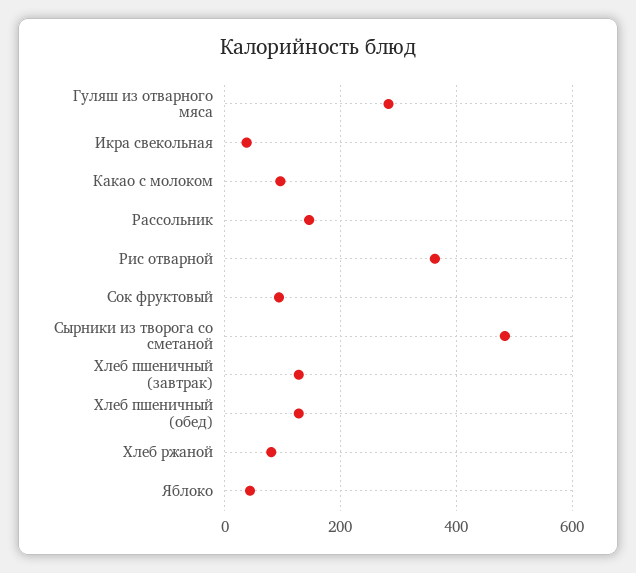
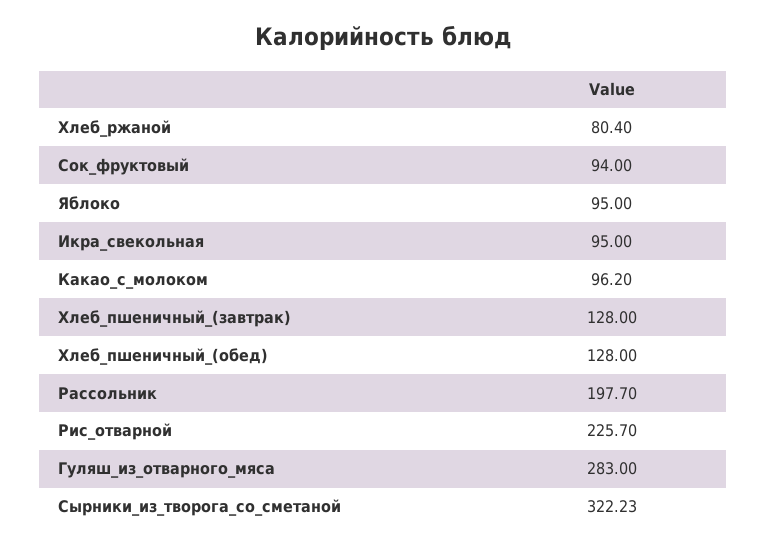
Икра свекольная: 40 -> 95
Рассольник: 140 -> 197.7
Рис отварной: 360 -> 225.7
Сырники из творога со сметаной: 480 -> 322.23
Яблоко: 40 -> 95

